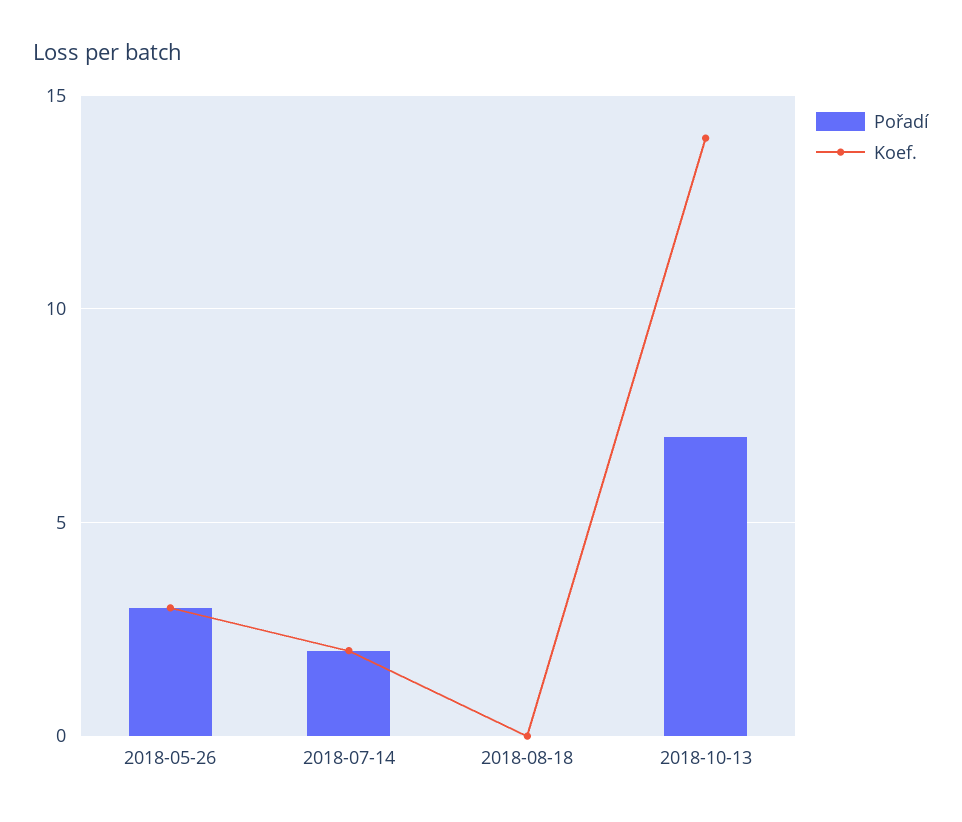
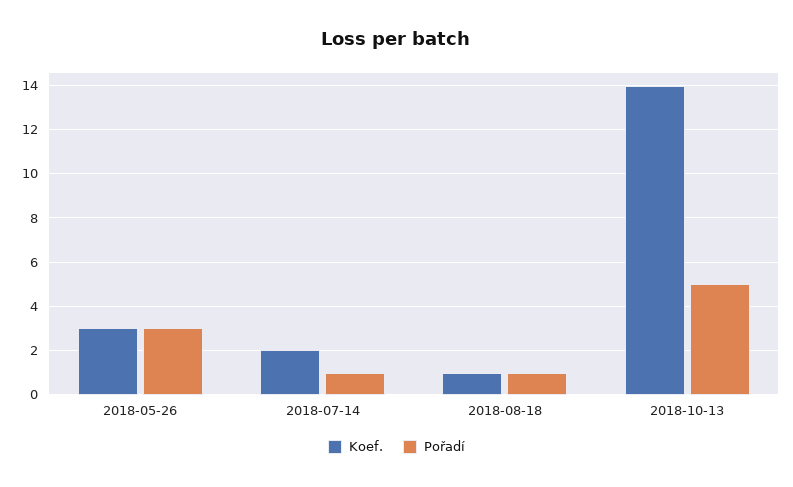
Pořadí, 2018-07-14: 2 -> 1
Pořadí, 2018-08-18: 0 -> 1
Koef., 2018-08-18: 0 -> 1
Pořadí, 2018-10-13: 7 -> 5

